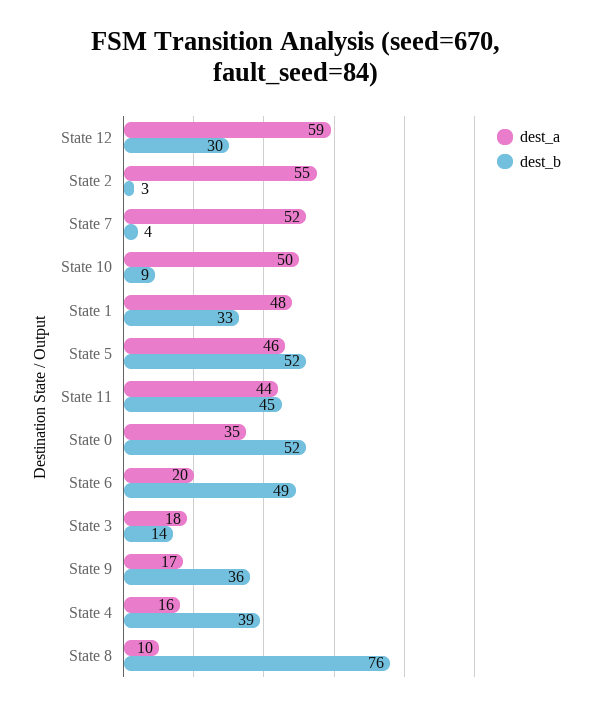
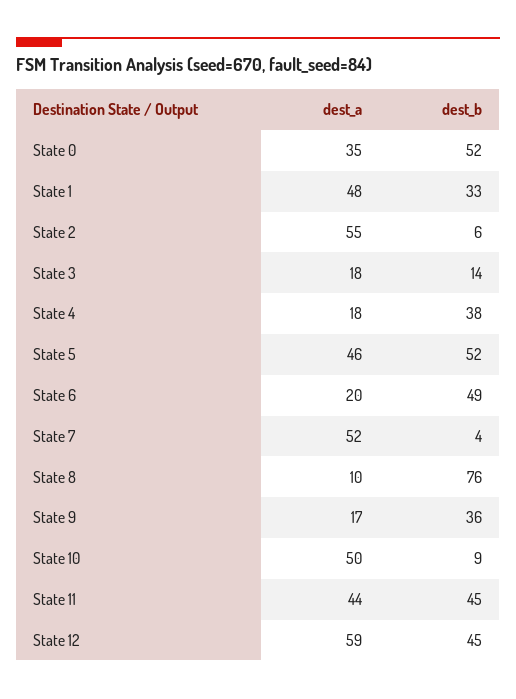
dest_b, State 12: 30 -> 45
dest_b, State 2: 3 -> 6
dest_a, State 4: 16 -> 18
dest_b, State 4: 39 -> 38

